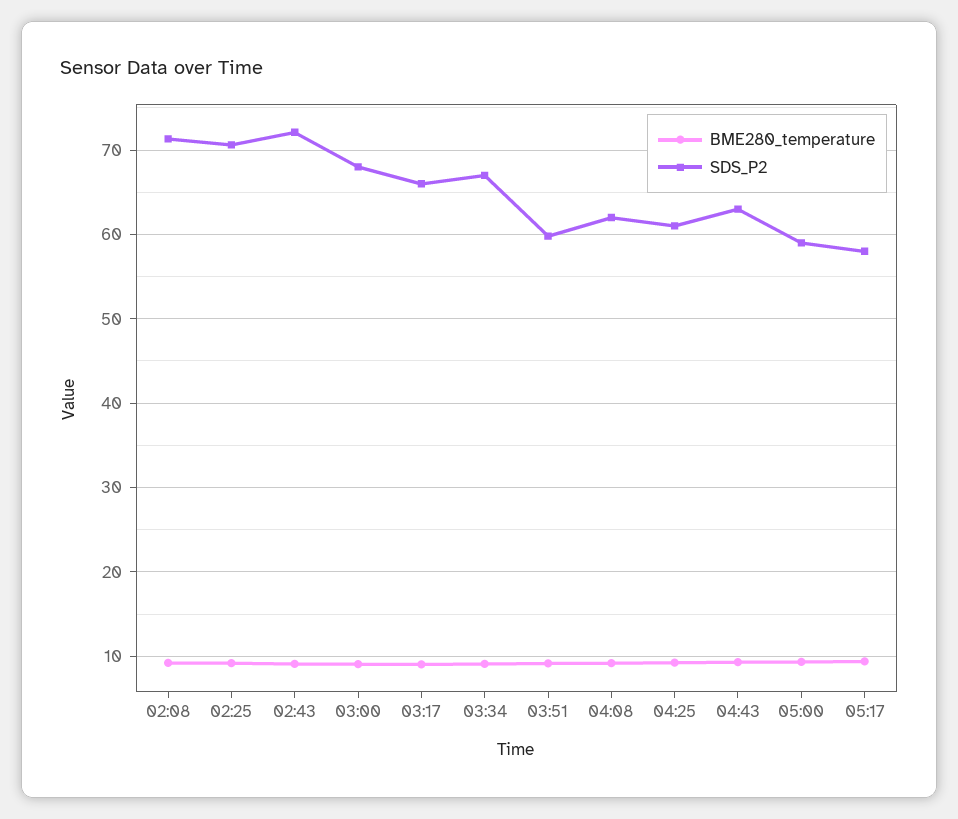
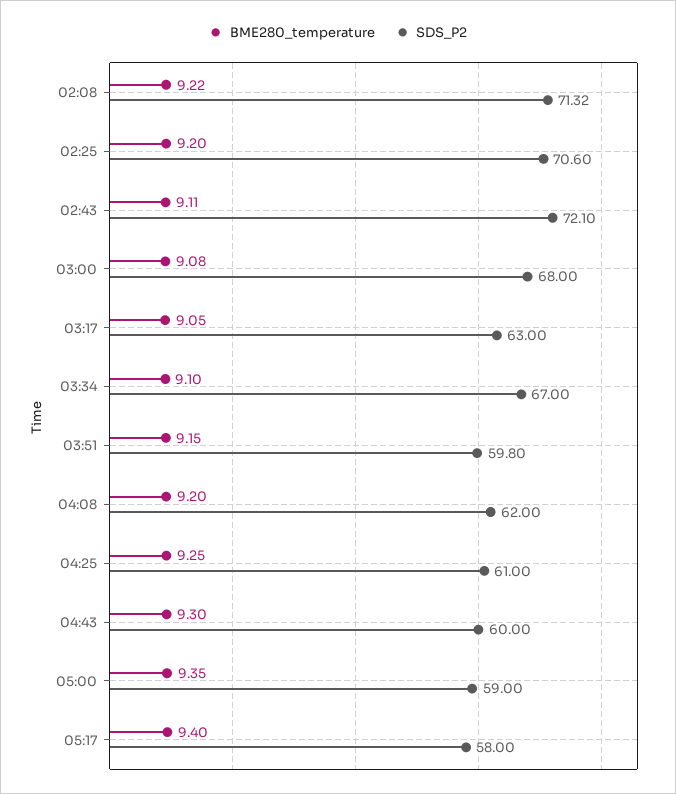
SDS_P2, 03:17: 66 -> 63
SDS_P2, 04:43: 63 -> 60

